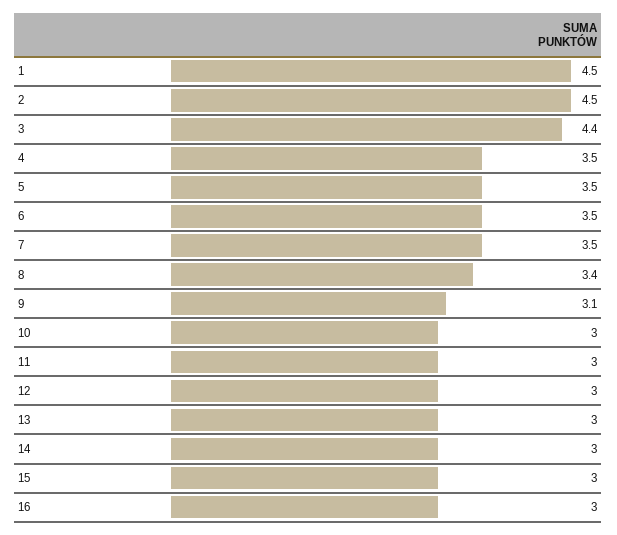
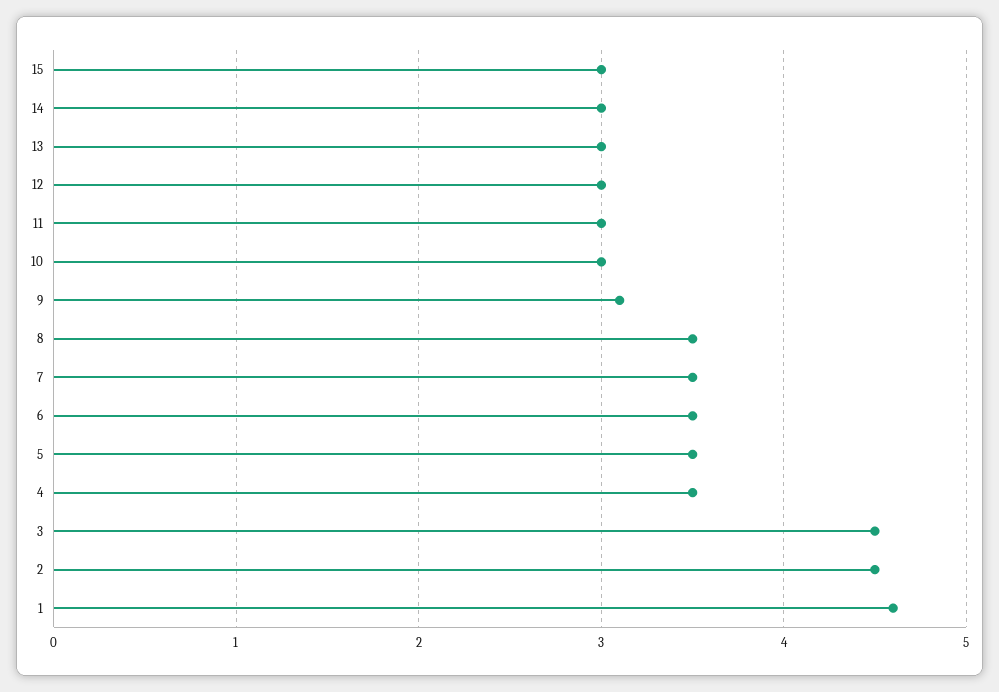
1: 4.5 -> 4.6
3: 4.4 -> 4.5
8: 3.4 -> 3.5
16: 3 -> none

